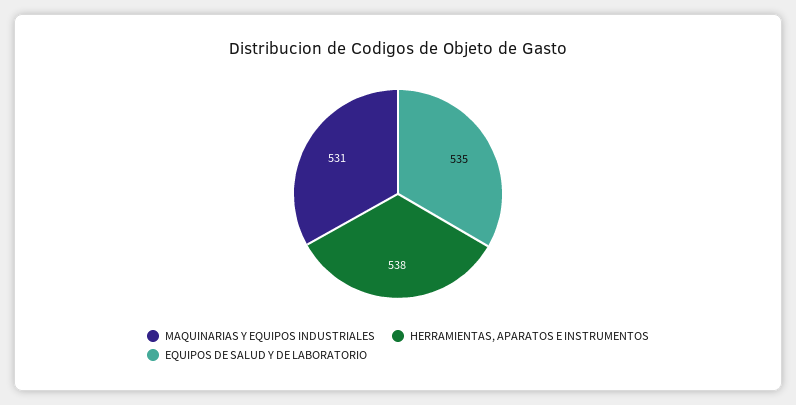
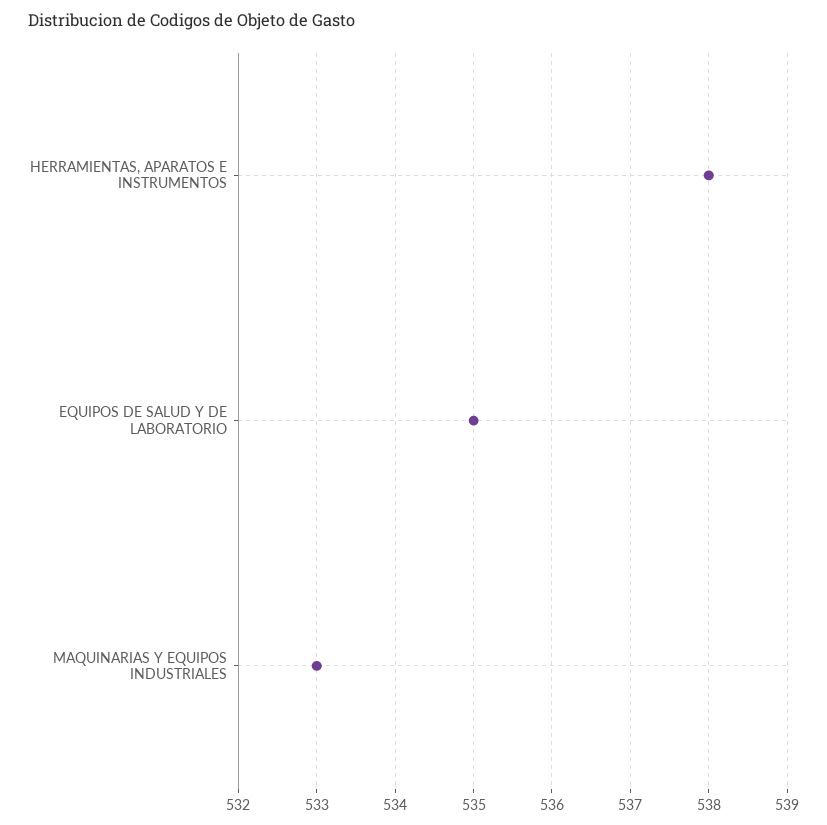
MAQUINARIAS Y EQUIPOS INDUSTRIALES: 531 -> 533

